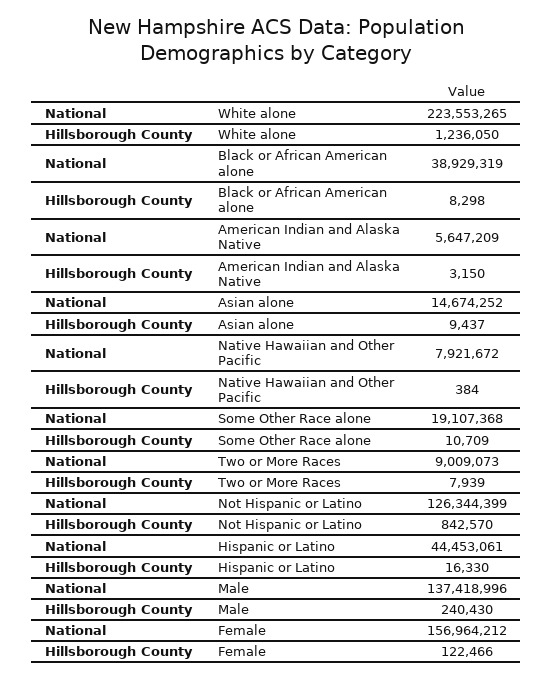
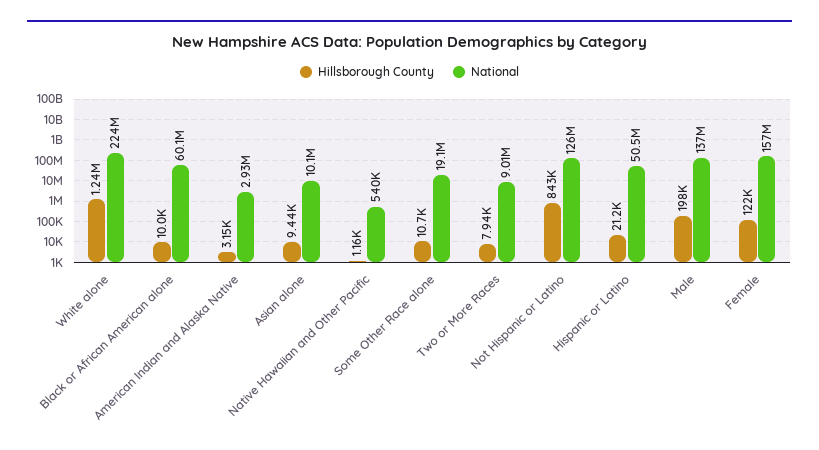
National, Black or African American alone: 38929319 -> 60100000
Hillsborough County, Black or African American alone: 8298 -> 10000
National, American Indian and Alaska Native: 5647209 -> 2930000
National, Asian alone: 14674252 -> 10100000
National, Native Hawaiian and Other Pacific: 7921672 -> 540000
Hillsborough County, Native Hawaiian and Other Pacific: 384 -> 1160
National, Hispanic or Latino: 44453061 -> 50500000
Hillsborough County, Hispanic or Latino: 16330 -> 21200
Hillsborough County, Male: 240430 -> 198000

